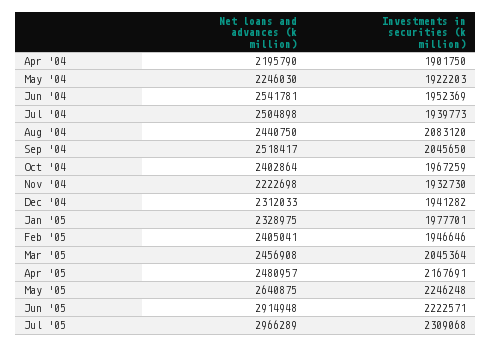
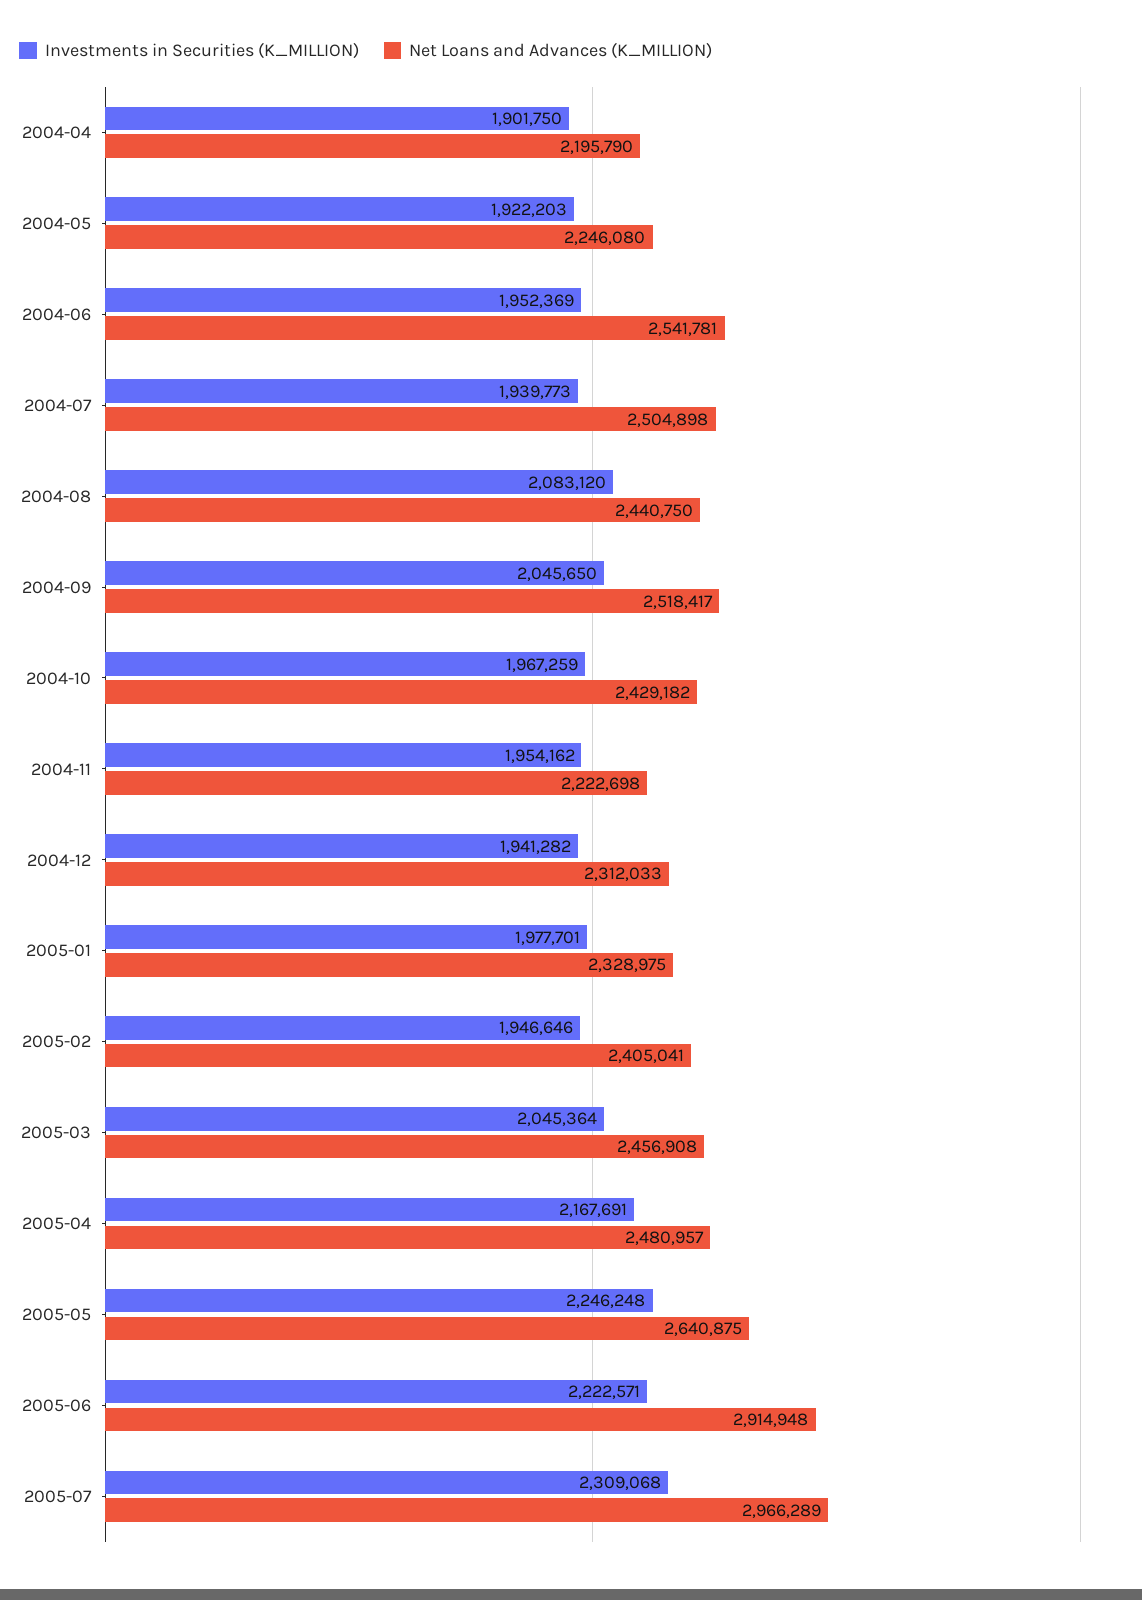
Net loans and advances (k million), May '04: 2246030 -> 2246080
Net loans and advances (k million), Oct '04: 2402864 -> 2429182
Investments in securities (k million), Nov '04: 1932730 -> 1954162

